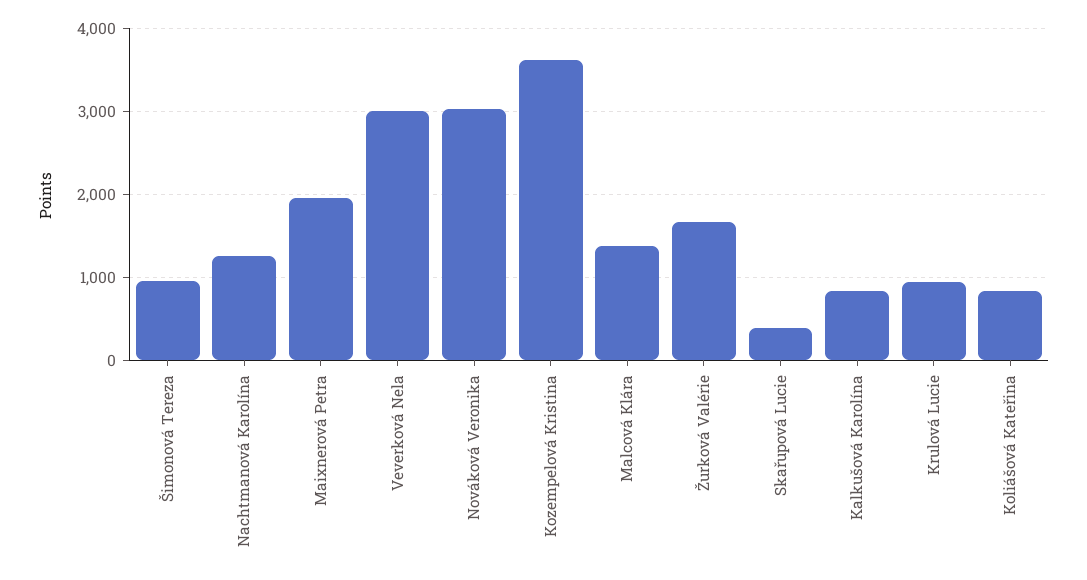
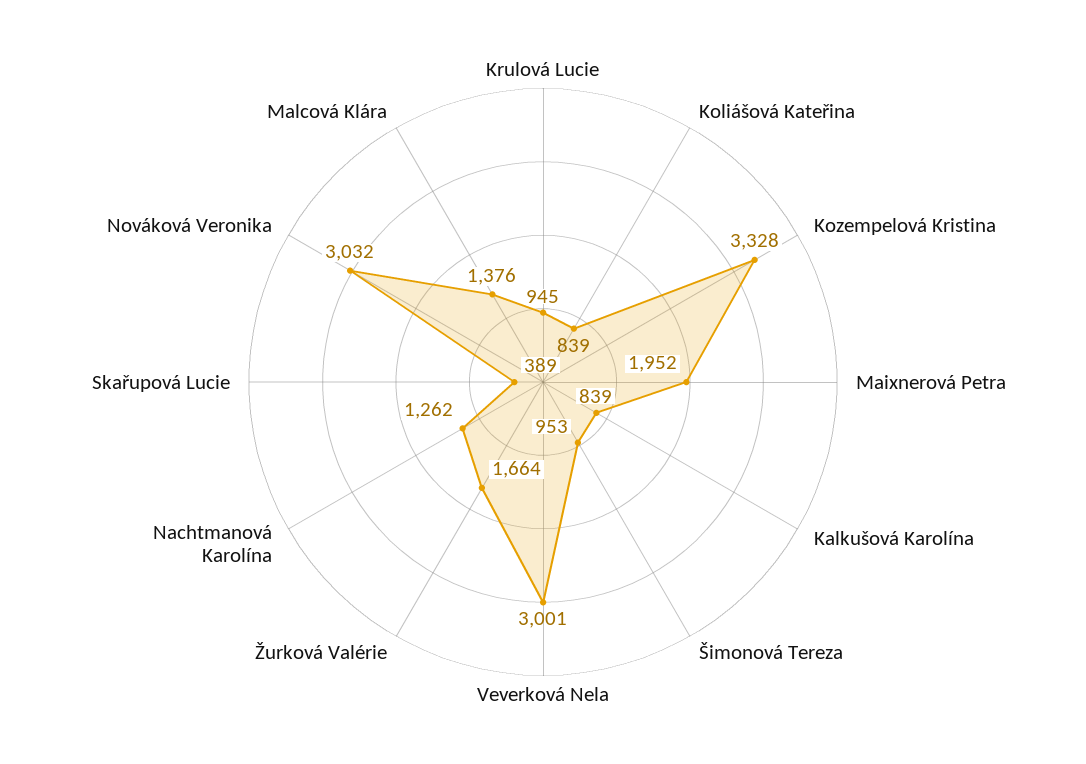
Kozempelová Kristina: 3600 -> 3328

